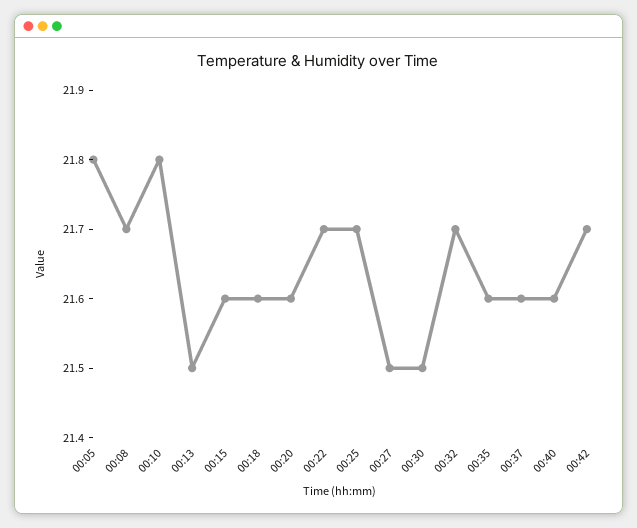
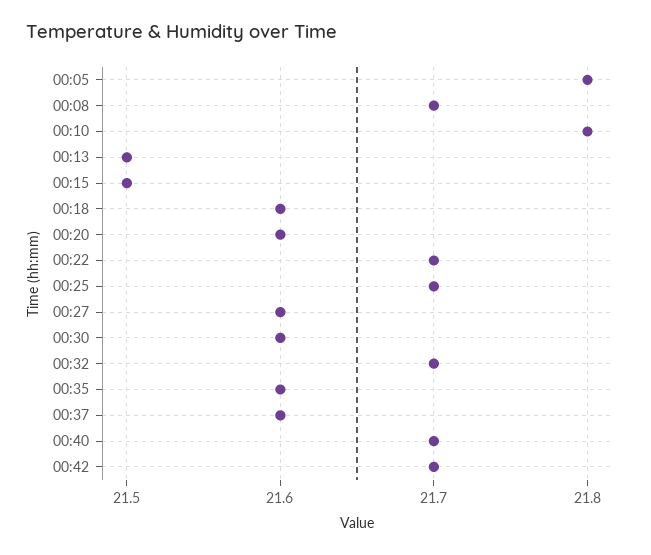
00:15: 21.6 -> 21.5
00:27: 21.5 -> 21.6
00:30: 21.5 -> 21.6
00:40: 21.6 -> 21.7

